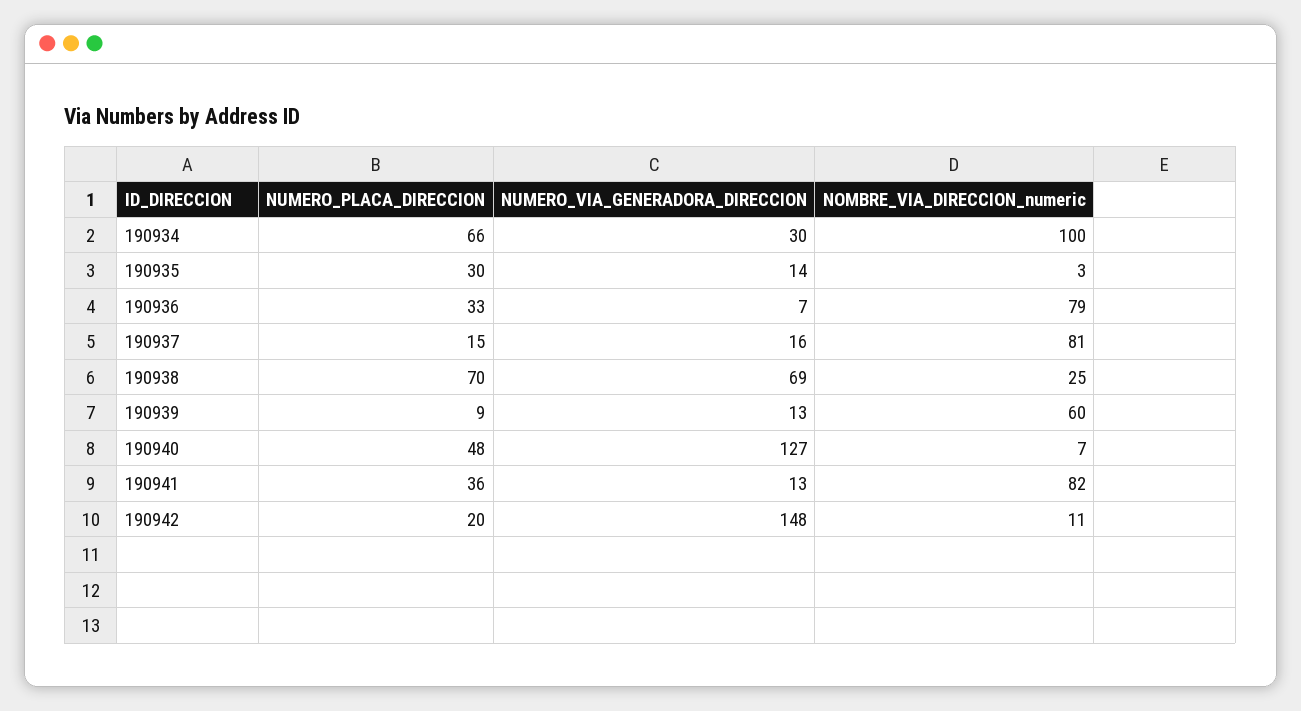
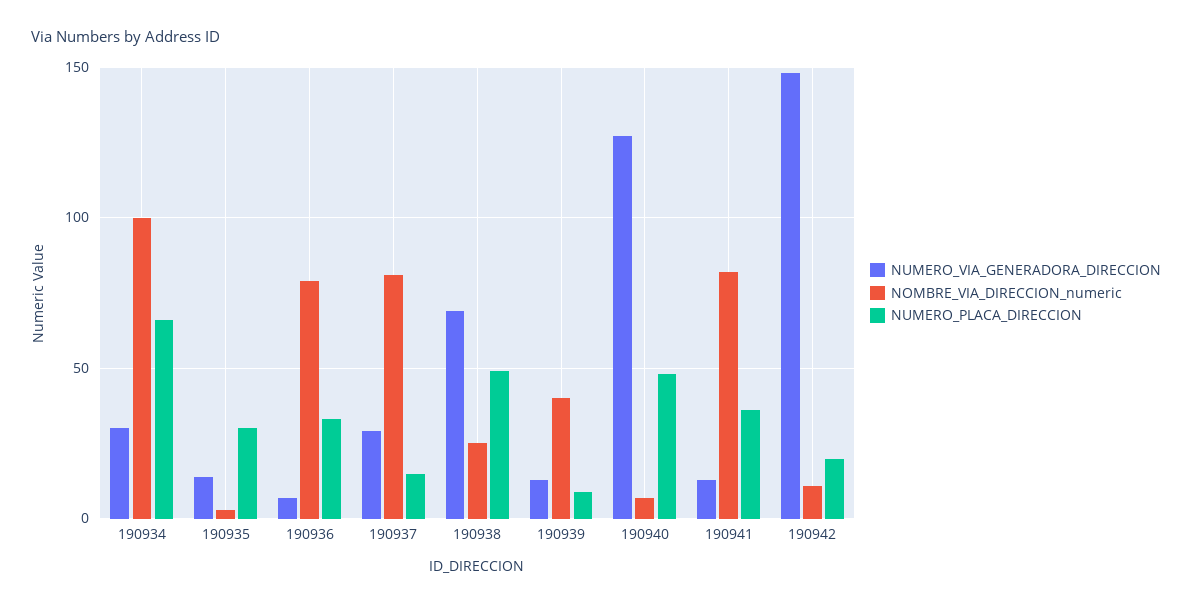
NUMERO_VIA_GENERADORA_DIRECCION, 190937: 16 -> 30
NUMERO_PLACA_DIRECCION, 190938: 70 -> 50
NOMBRE_VIA_DIRECCION_numeric, 190939: 60 -> 40

